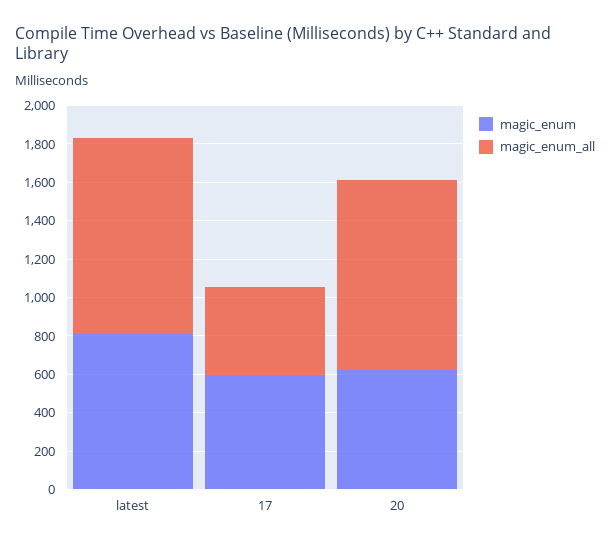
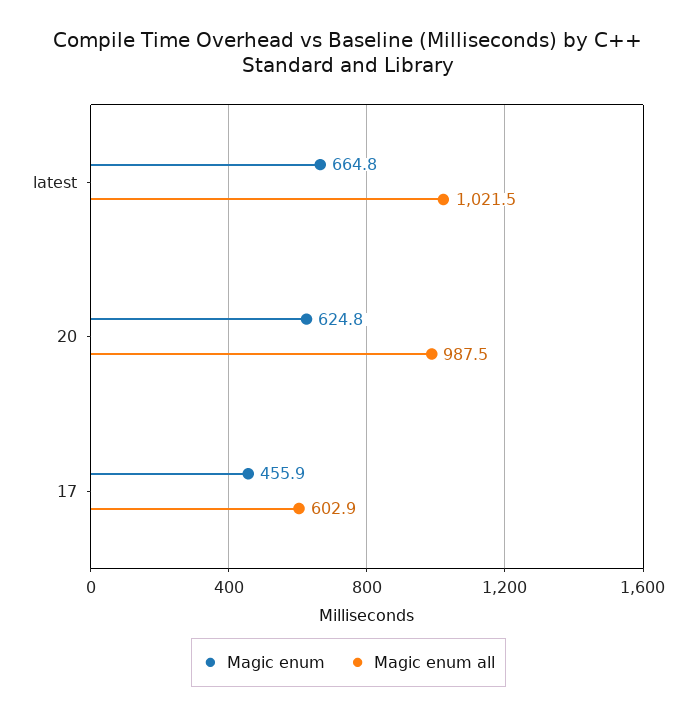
magic_enum, latest: 800 -> 664.8
magic_enum, 17: 600 -> 455.9
magic_enum_all, 17: 450 -> 602.9

